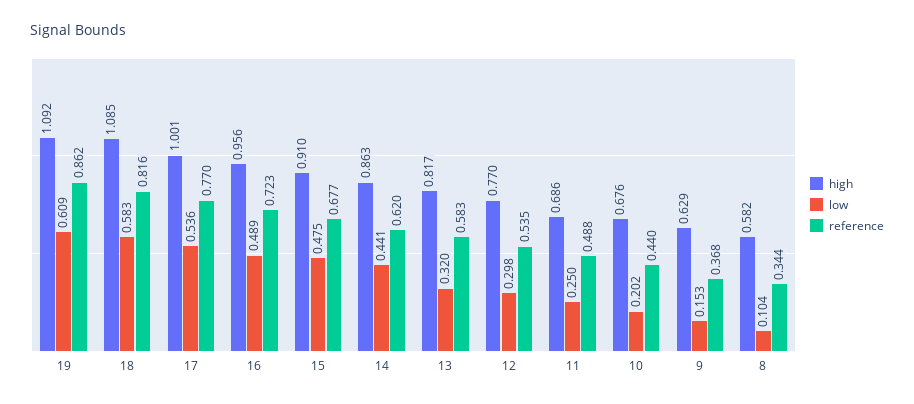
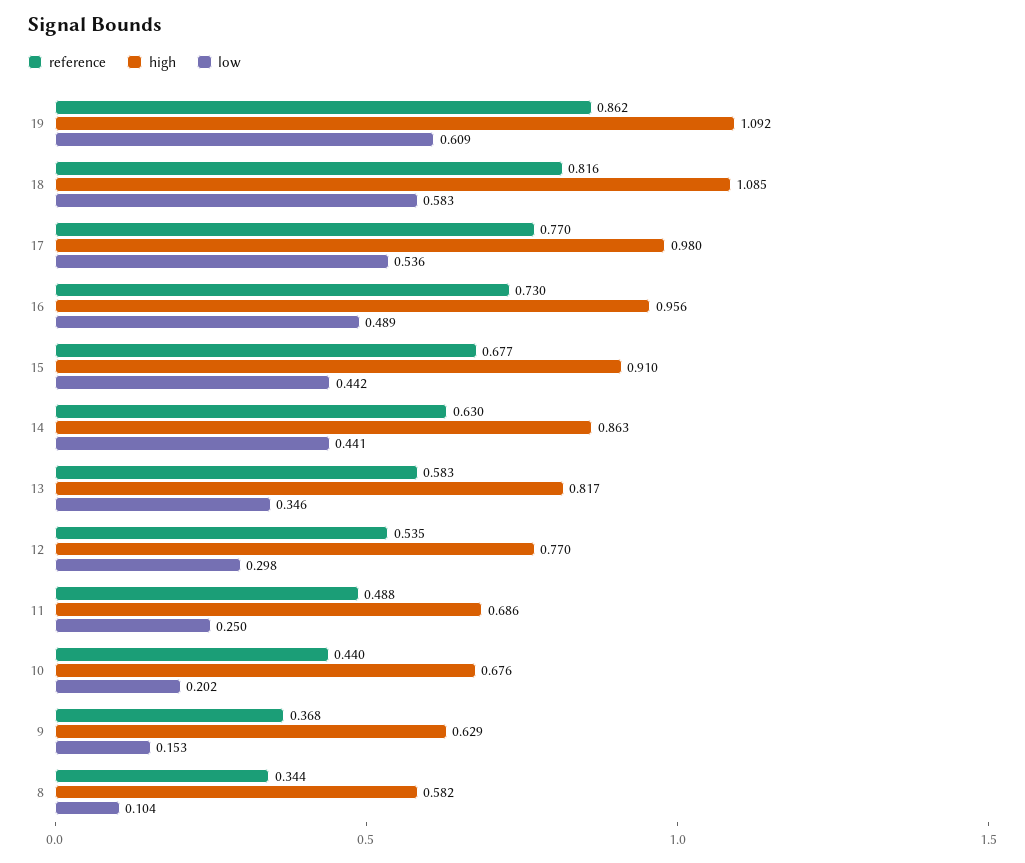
high, 17: 1.001 -> 0.98
reference, 16: 0.723 -> 0.73
low, 15: 0.475 -> 0.442
reference, 14: 0.62 -> 0.63
low, 13: 0.32 -> 0.346

